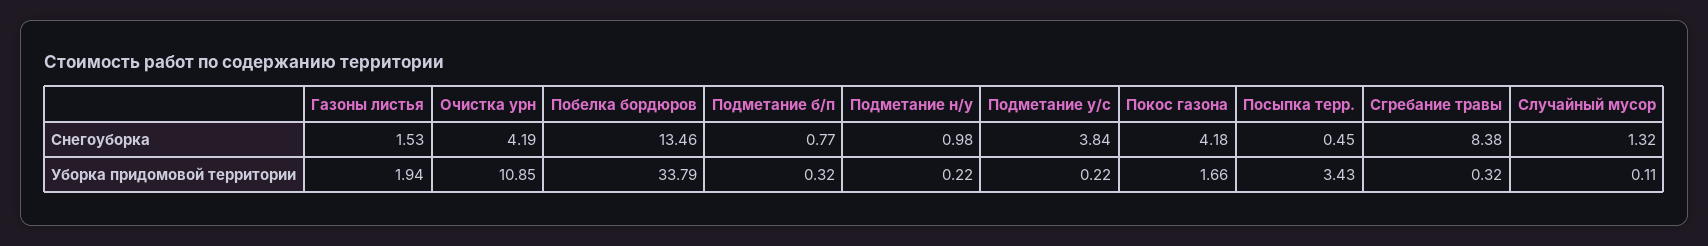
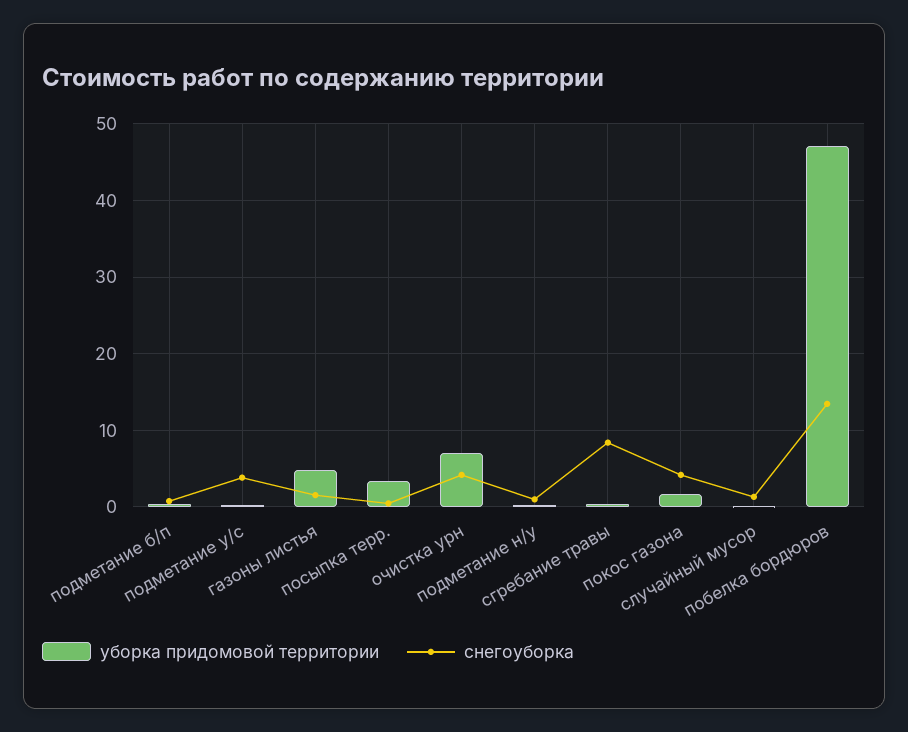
Уборка придомовой территории, Газоны листья: 1.94 -> 5
Уборка придомовой территории, Очистка урн: 10.85 -> 7
Уборка придомовой территории, Побелка бордюров: 33.79 -> 47

